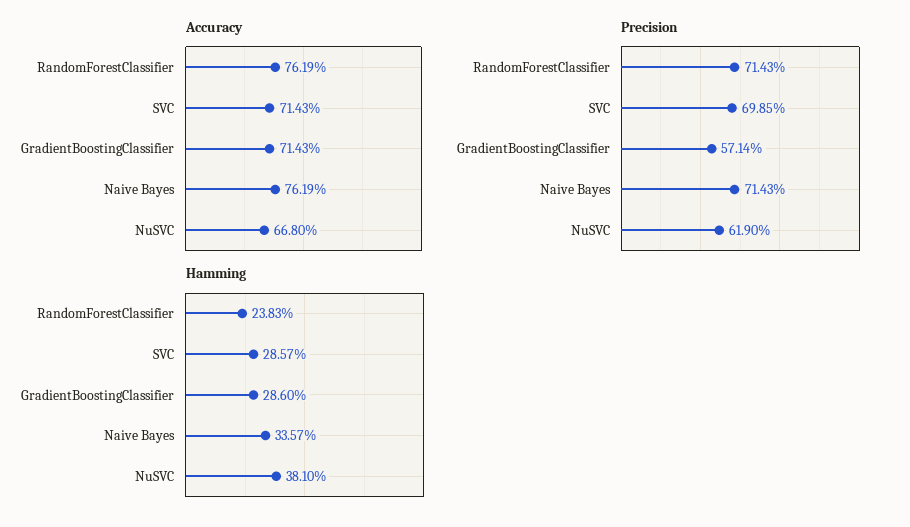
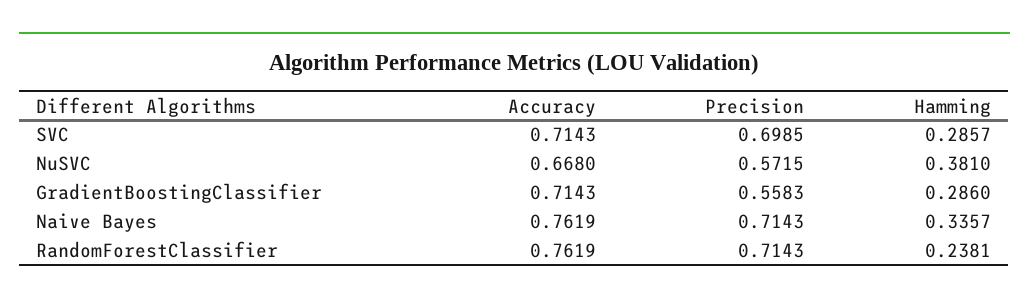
Precision, GradientBoostingClassifier: 0.5714 -> 0.5583
Precision, NuSVC: 0.619 -> 0.5715
Hamming, RandomForestClassifier: 0.2383 -> 0.2381

